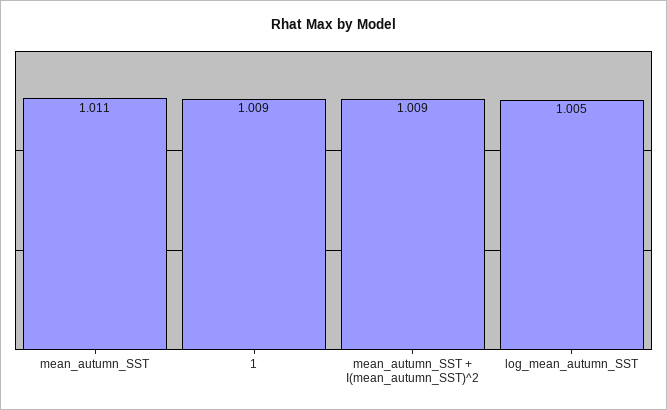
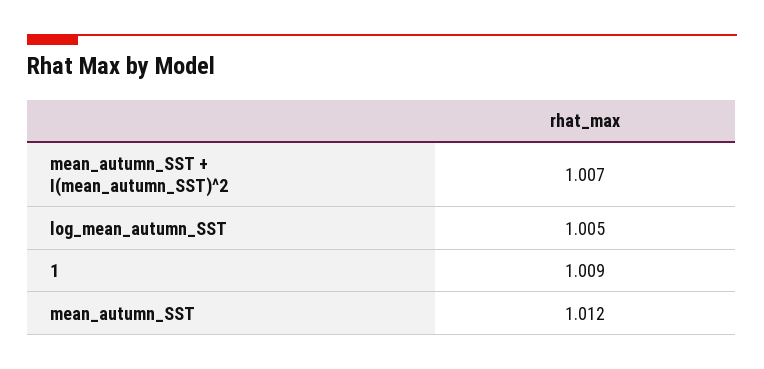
mean_autumn_SST: 1.011 -> 1.012
mean_autumn_SST + I(mean_autumn_SST)^2: 1.009 -> 1.007

